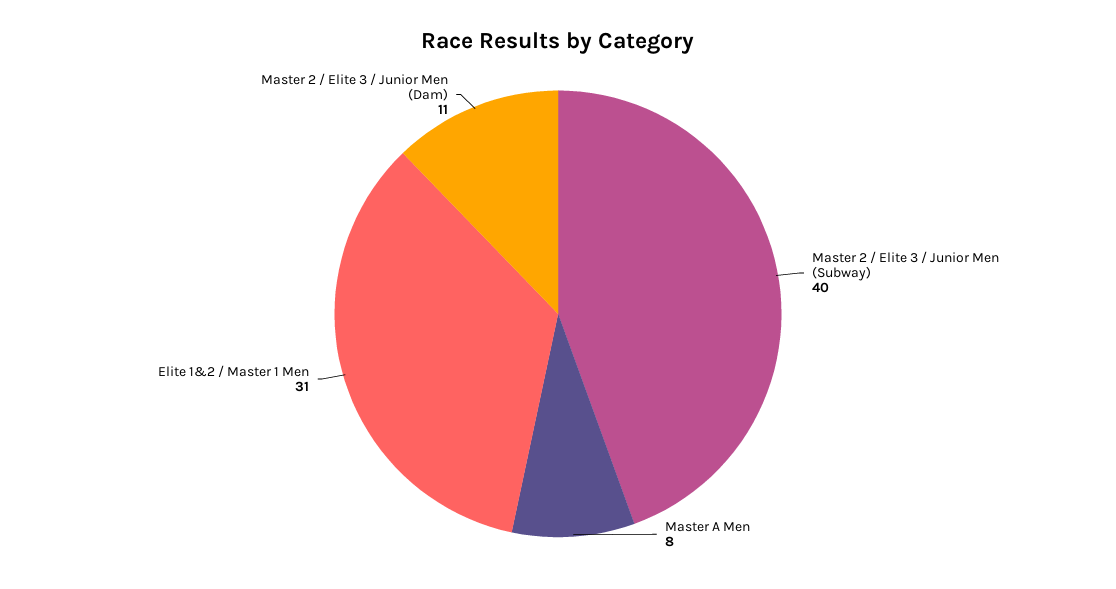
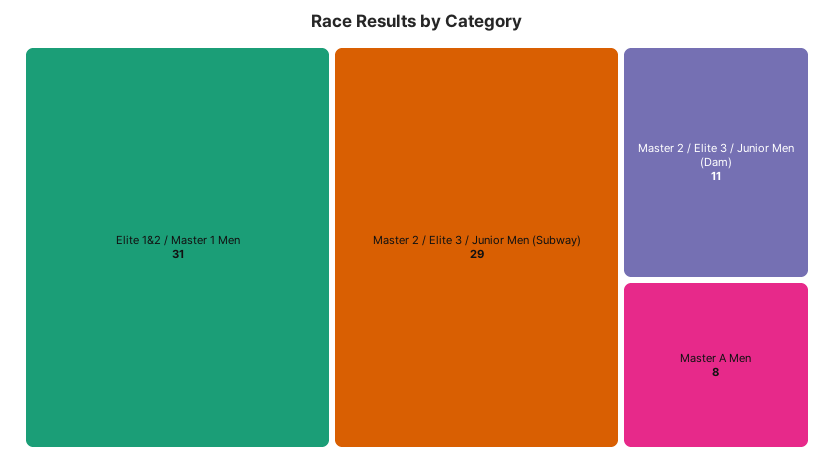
Master 2 / Elite 3 / Junior Men (Subway): 40 -> 29

